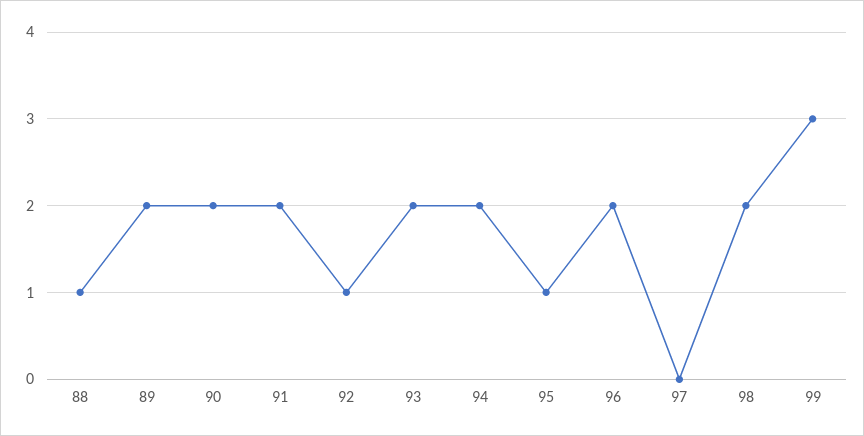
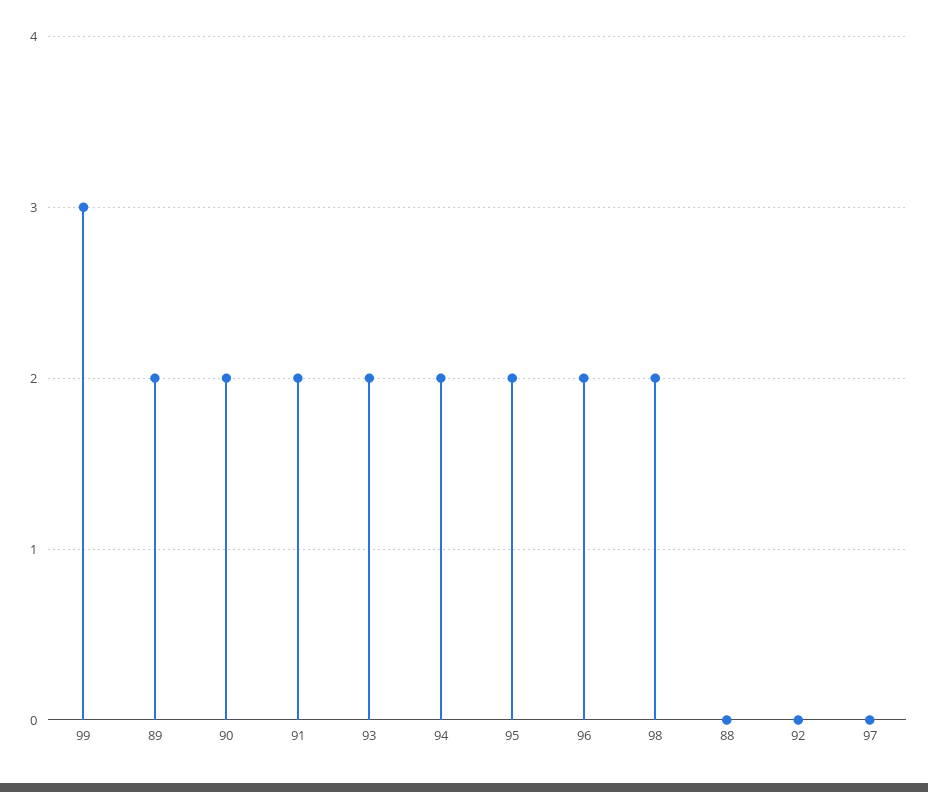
88: 1 -> 0
92: 1 -> 0
95: 1 -> 2

